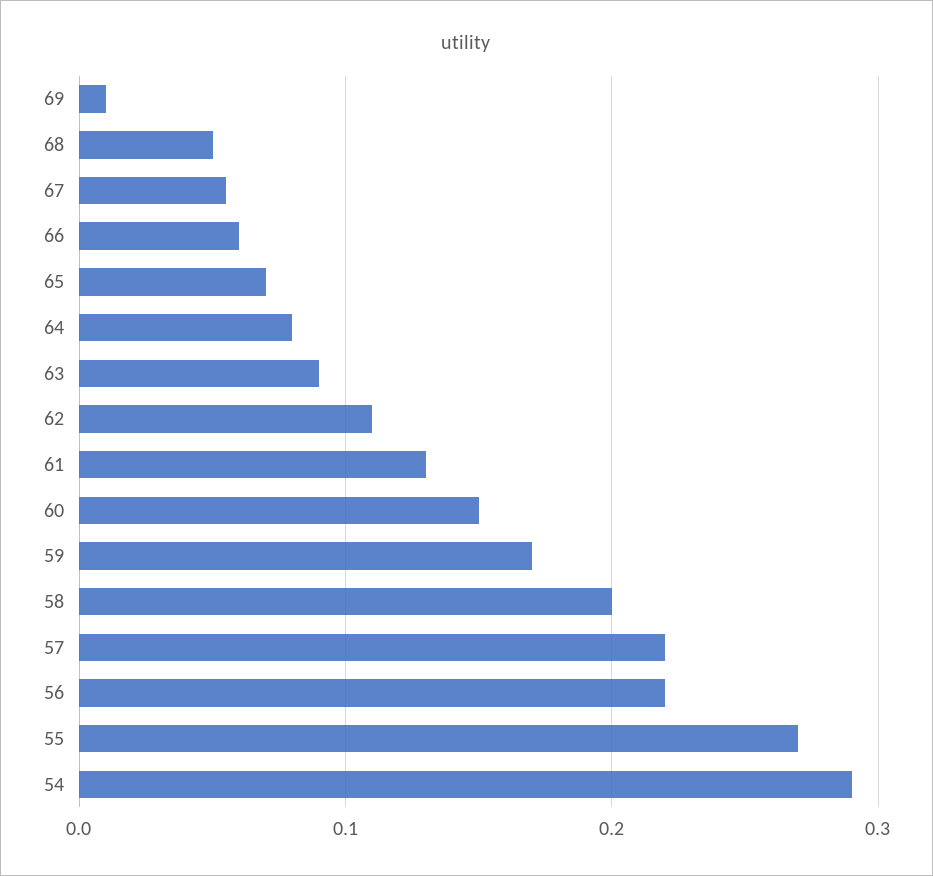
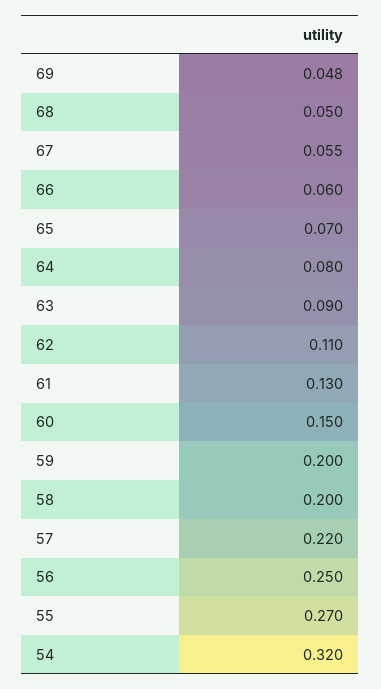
69: 0.01 -> 0.048
59: 0.17 -> 0.2
56: 0.22 -> 0.25
54: 0.29 -> 0.32

